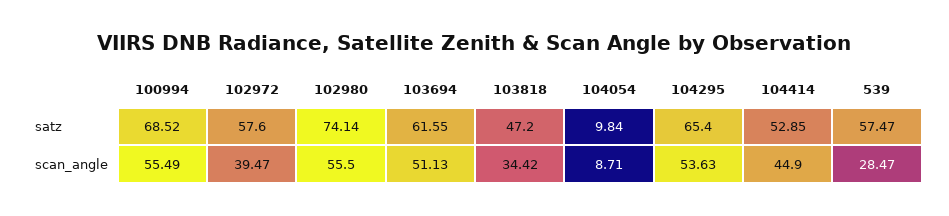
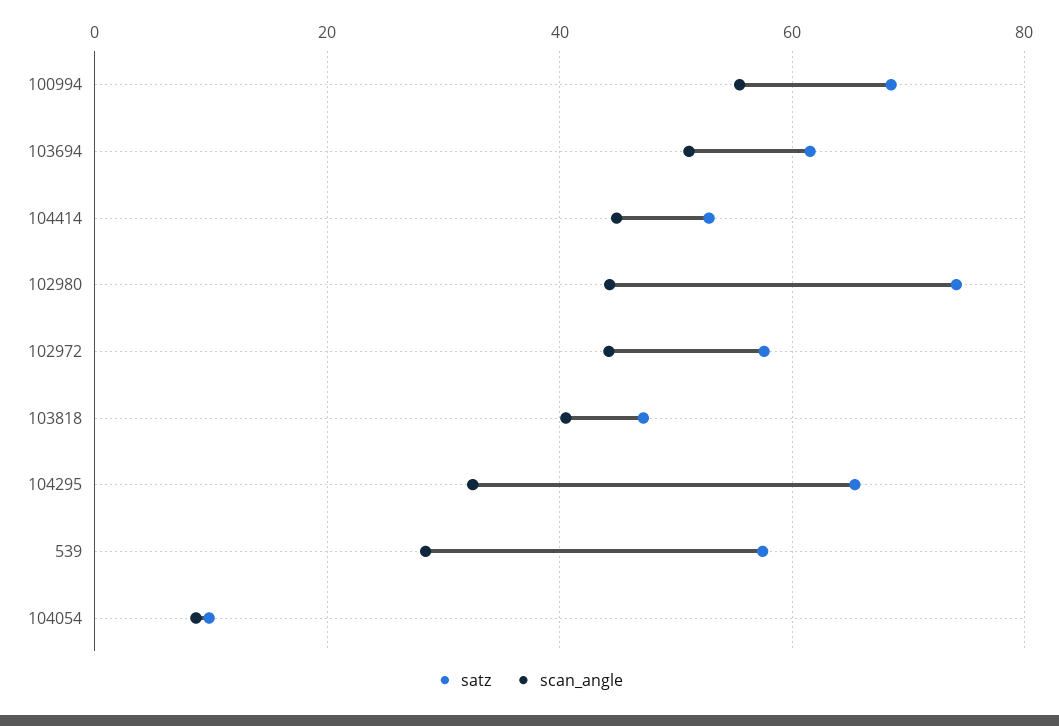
scan_angle, 102972: 39.47 -> 44
scan_angle, 102980: 55.5 -> 44
scan_angle, 103818: 34.42 -> 40
scan_angle, 104295: 53.63 -> 32

